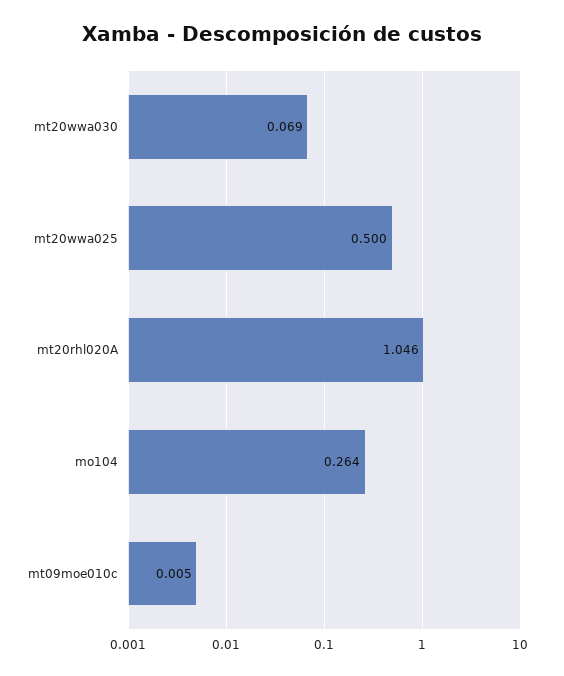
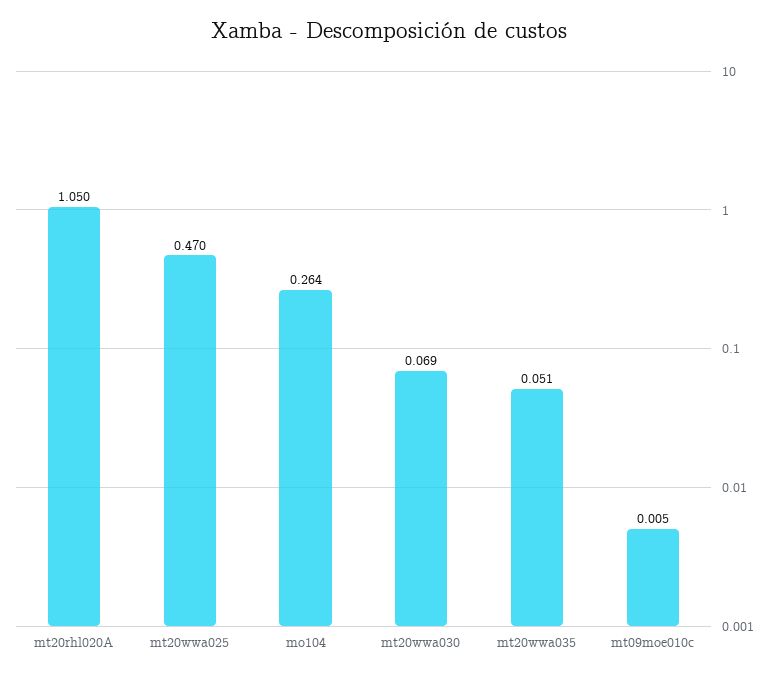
mt20wwa025: 0.5 -> 0.47
mt20rhl020A: 1.046 -> 1.05
mt20wwa035: none -> 0.051

